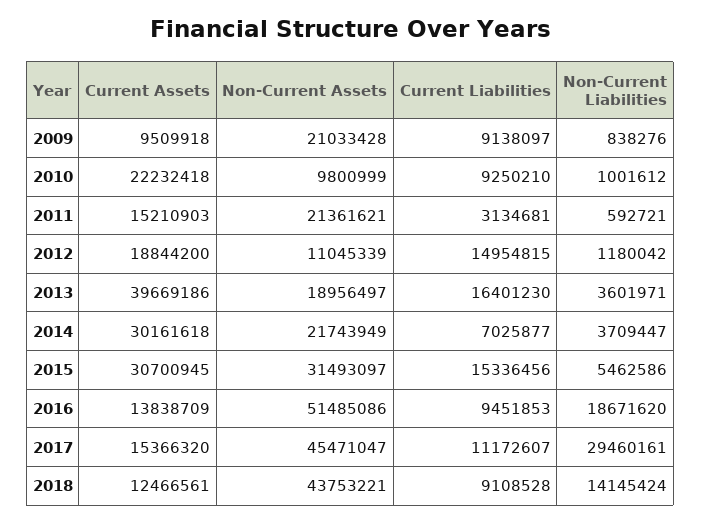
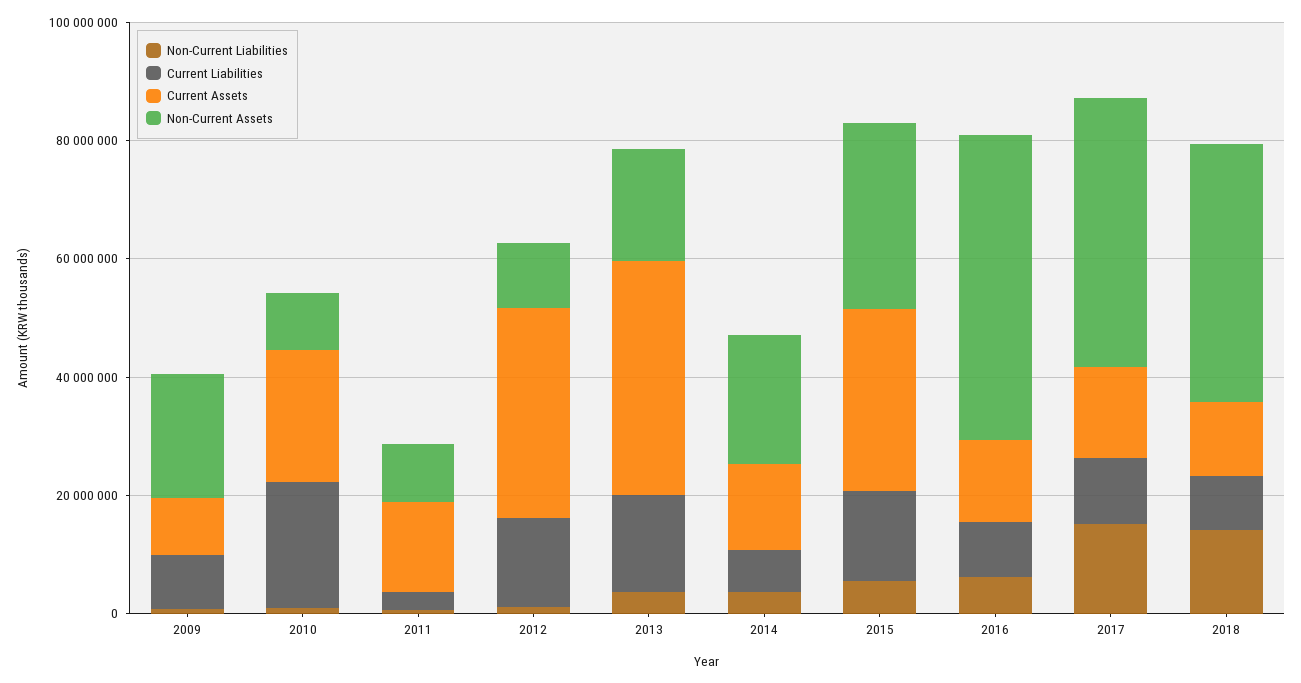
Current Liabilities, 2010: 9250210 -> 20000000
Non-Current Assets, 2011: 21361621 -> 10000000
Current Assets, 2012: 18844200 -> 35000000
Current Assets, 2014: 30161618 -> 15000000
Non-Current Liabilities, 2016: 18671620 -> 5000000
Non-Current Liabilities, 2017: 29460161 -> 15000000

